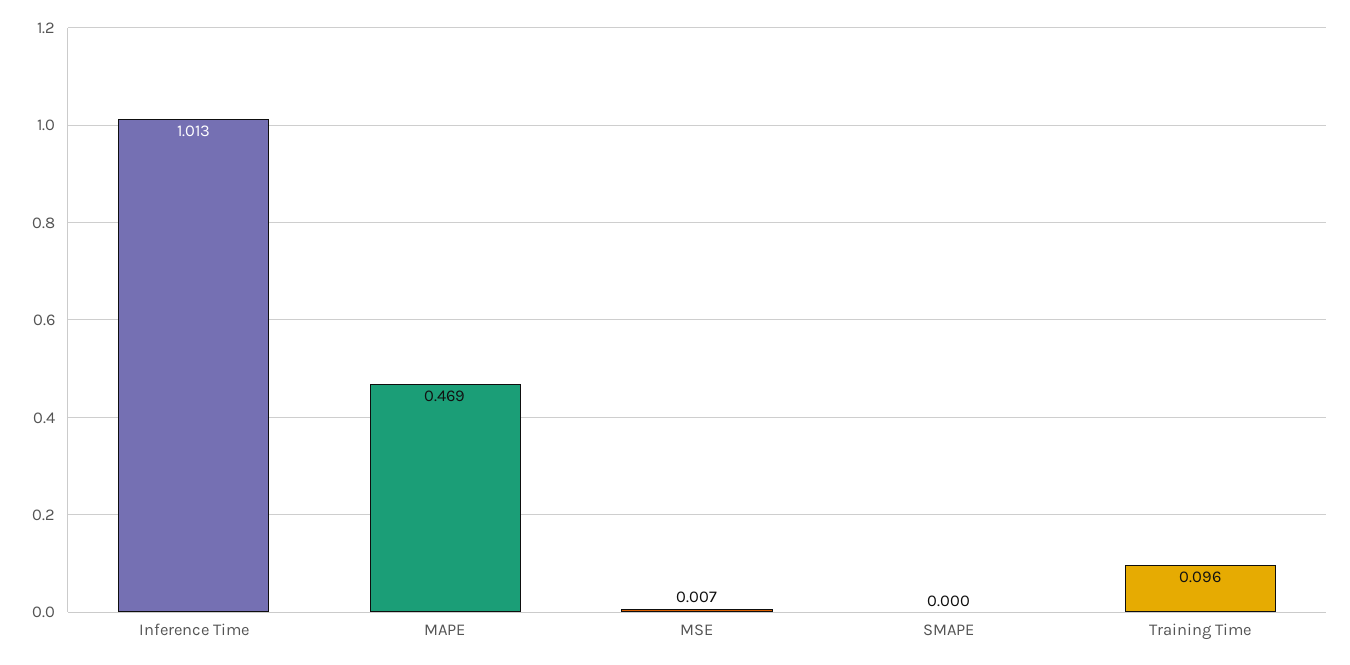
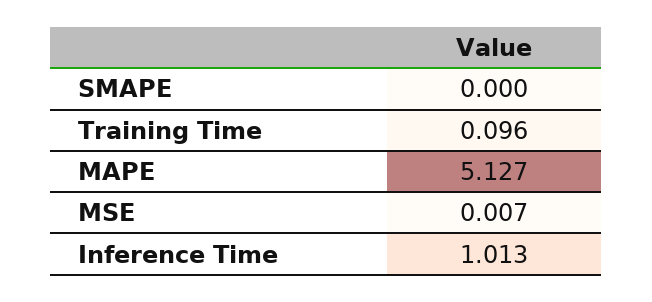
MAPE: 0.469 -> 5.127

